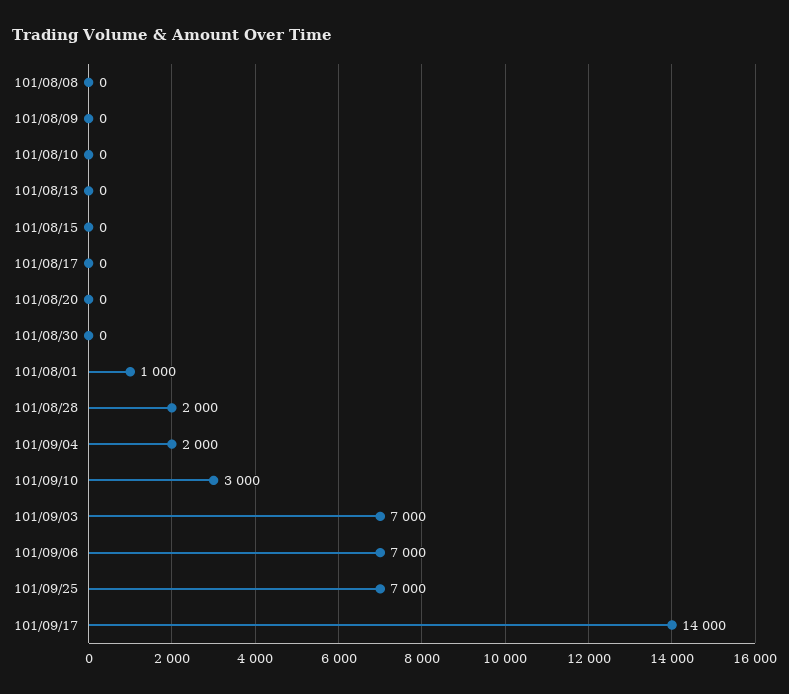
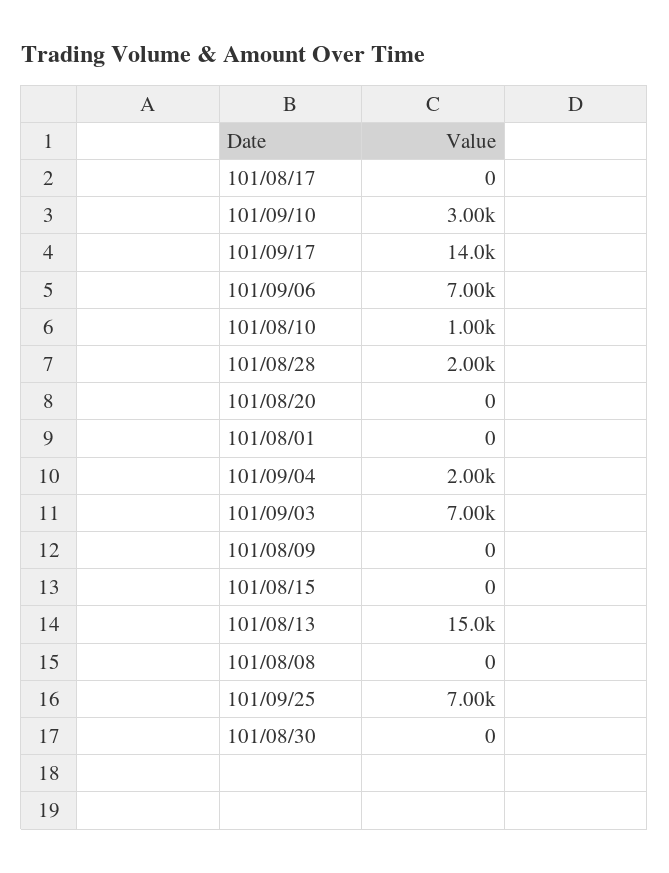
101/08/10: 0 -> 1000
101/08/13: 0 -> 15000
101/08/01: 1000 -> 0

